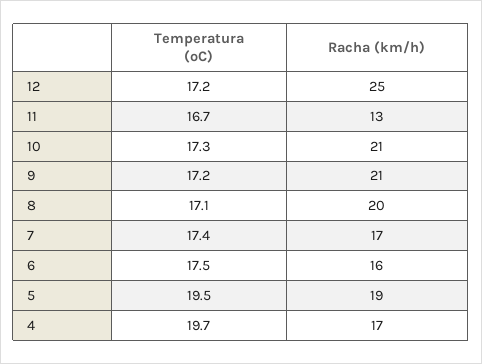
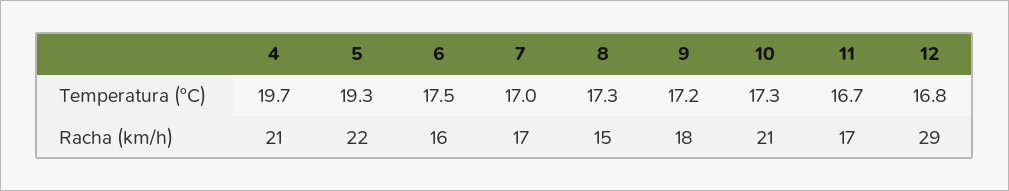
Temperatura (ºC), 12: 17.2 -> 16.8
Racha (km/h), 12: 25 -> 29
Racha (km/h), 11: 13 -> 17
Racha (km/h), 9: 21 -> 18
Temperatura (ºC), 8: 17.1 -> 17.3
Racha (km/h), 8: 20 -> 15
Temperatura (ºC), 7: 17.4 -> 17
Temperatura (ºC), 5: 19.5 -> 19.3
Racha (km/h), 5: 19 -> 22
Racha (km/h), 4: 17 -> 21

